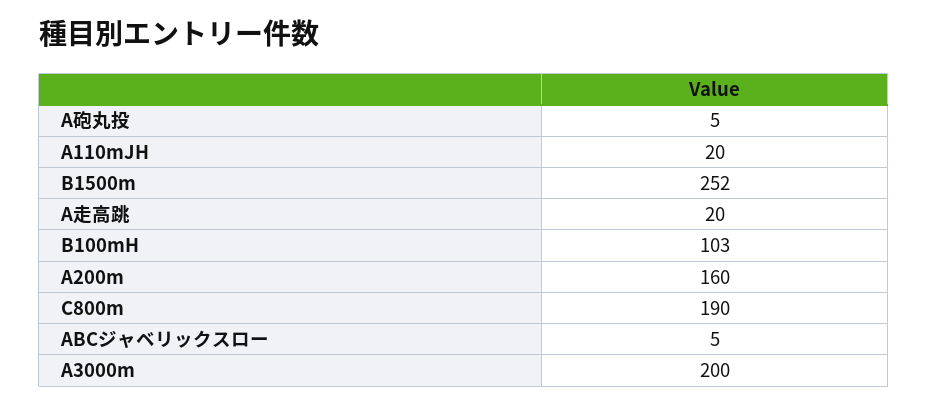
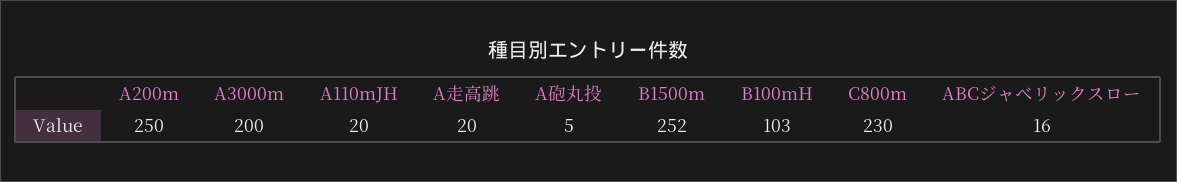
A200m: 160 -> 250
C800m: 190 -> 230
ABCジャベリックスロー: 5 -> 16

